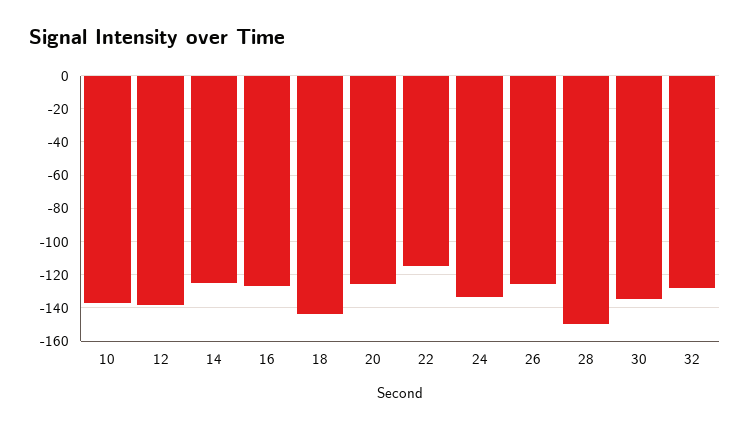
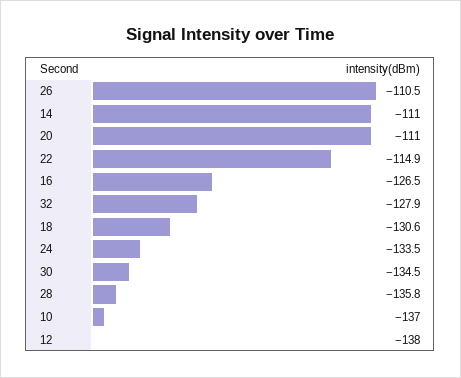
14: -125 -> -111
18: -145 -> -130.6
20: -125 -> -111
26: -125 -> -110.5
28: -150 -> -135.8

